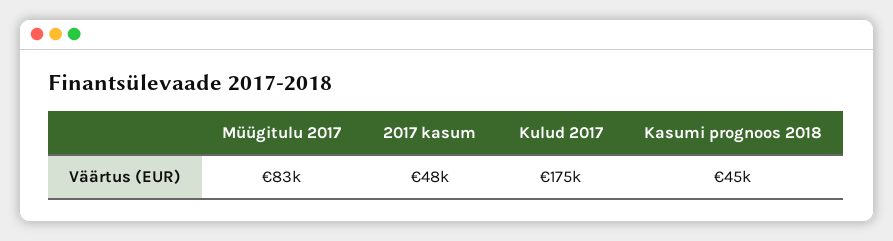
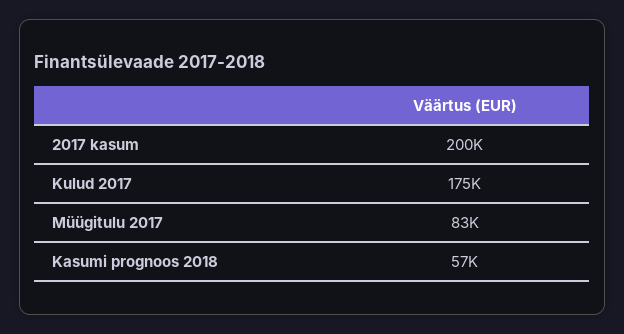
2017 kasum: 48000 -> 200000
Kasumi prognoos 2018: 45000 -> 57000

